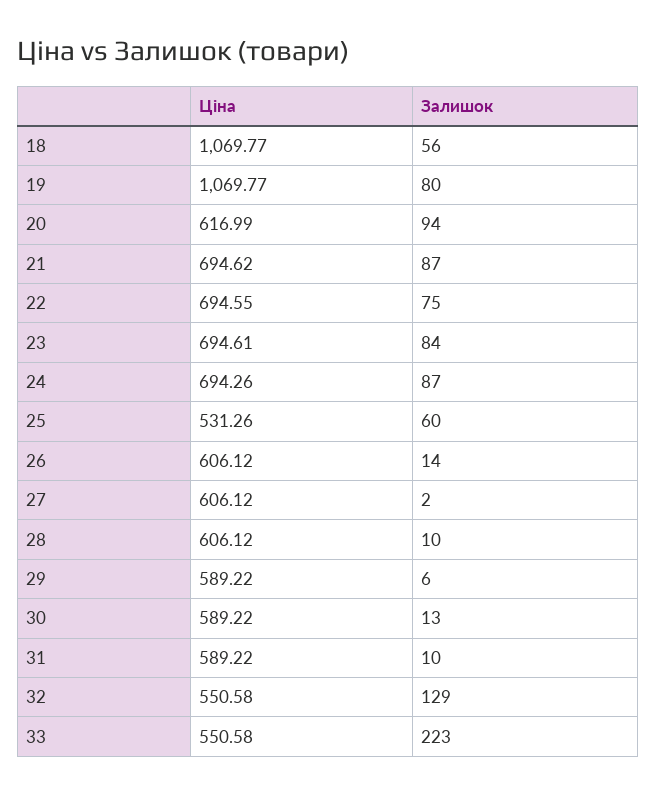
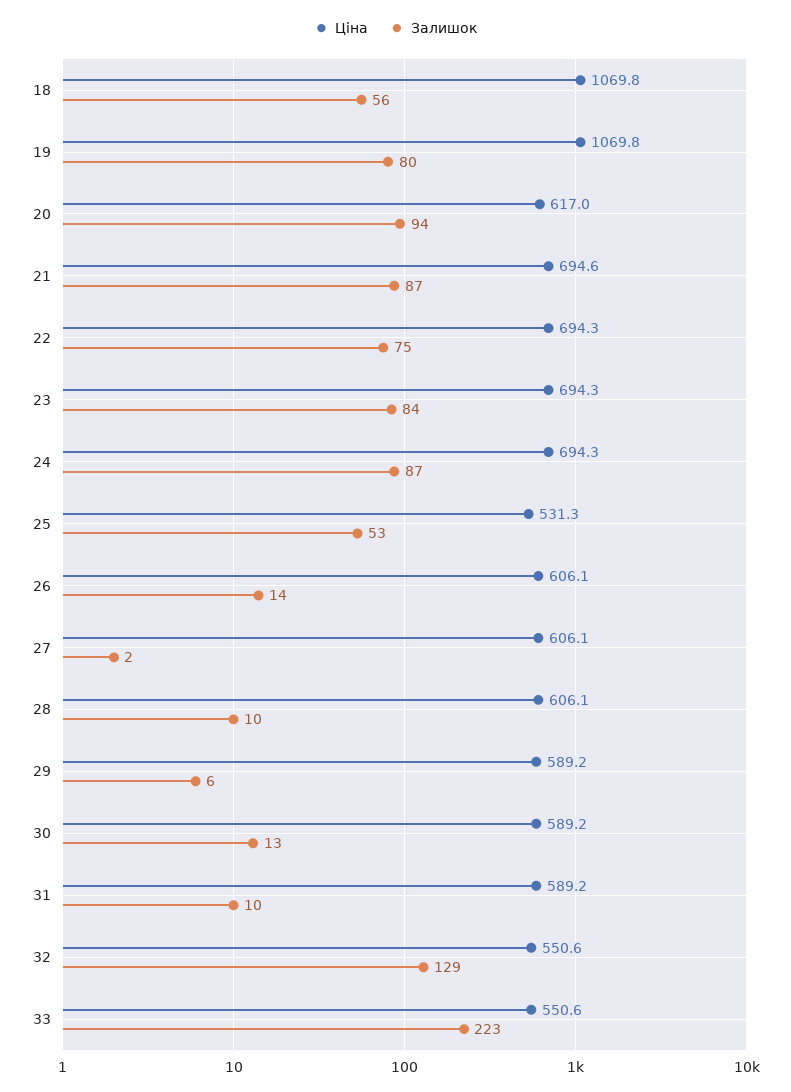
Ціна, 22: 694.55 -> 694.3
Ціна, 23: 694.61 -> 694.3
Залишок, 25: 60 -> 53

